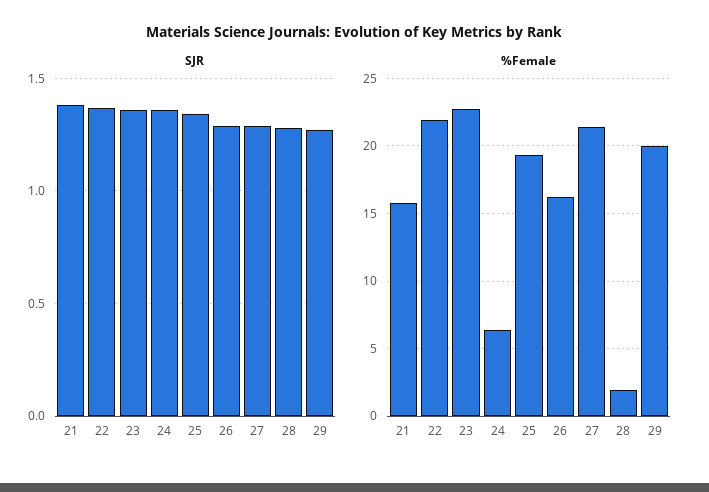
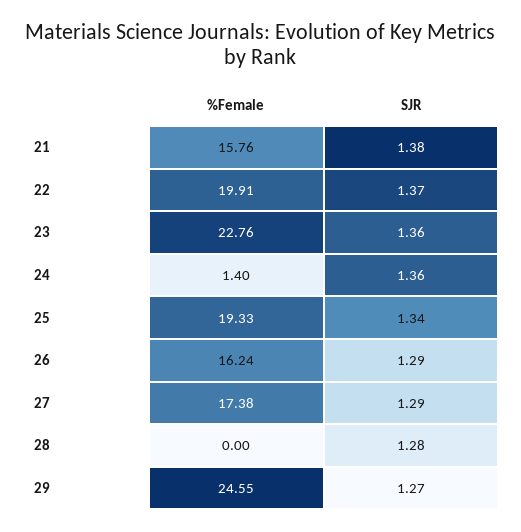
%Female, 22: 22 -> 19.91
%Female, 24: 6.5 -> 1.4
%Female, 27: 21.5 -> 17.38
%Female, 28: 2 -> 0
%Female, 29: 20 -> 24.55

